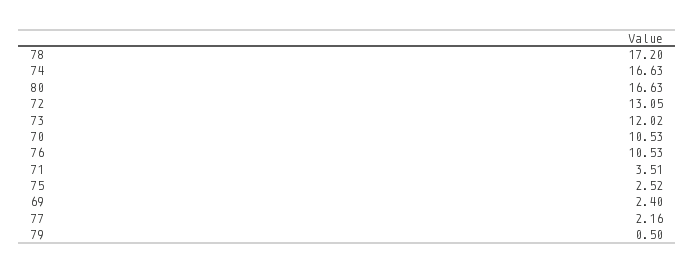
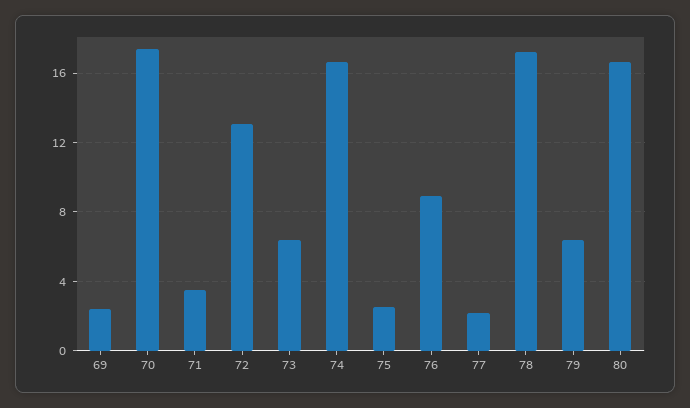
73: 12.02 -> 6.5
70: 10.53 -> 17.5
76: 10.53 -> 9
79: 0.5 -> 6.5

